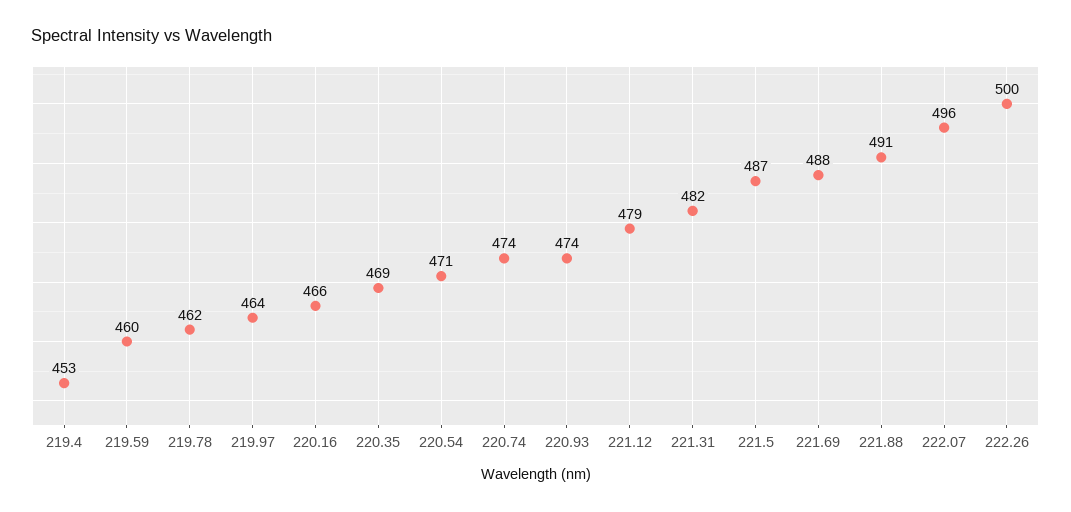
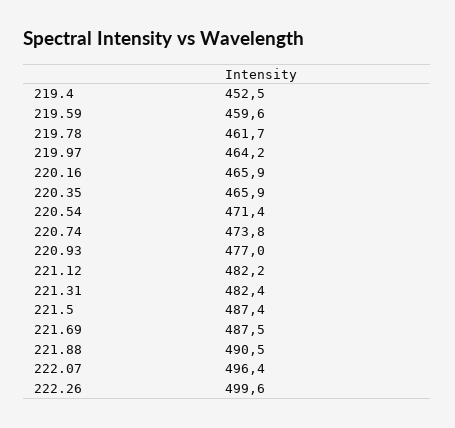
220.35: 469 -> 465.9
220.93: 474 -> 477
221.12: 479 -> 482.2

